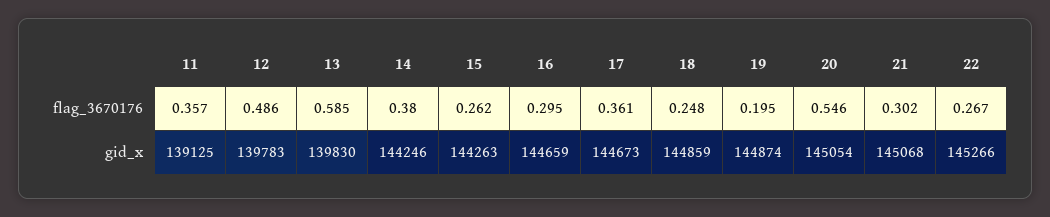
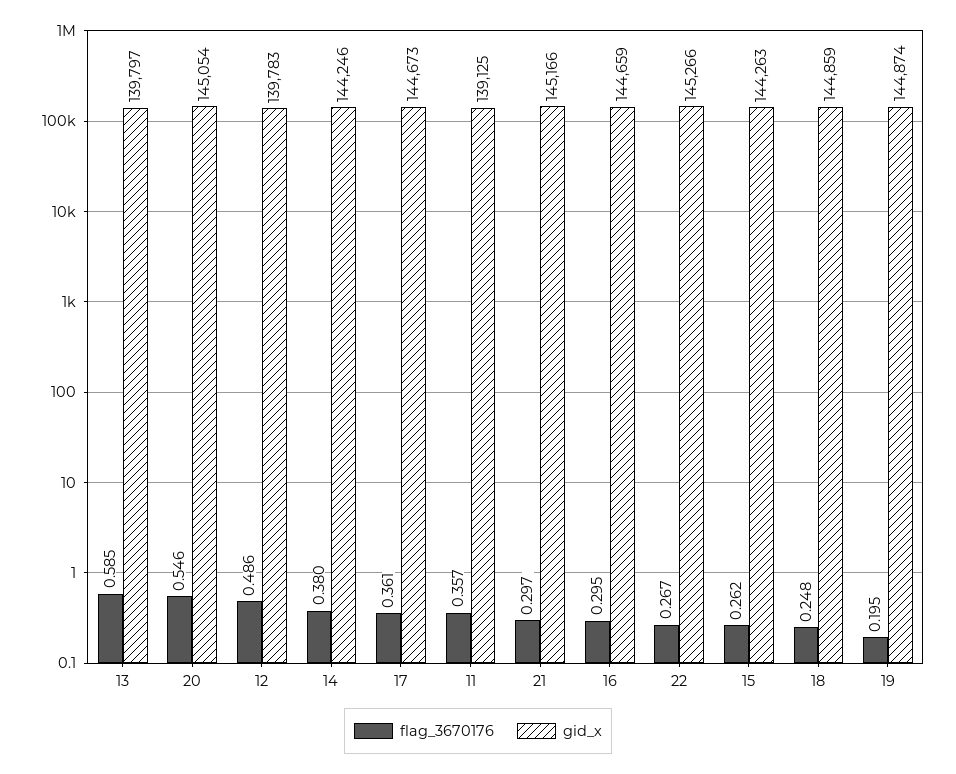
flag_3670176, 21: 0.302 -> 0.297
gid_x, 13: 139830 -> 139797
gid_x, 21: 145068 -> 145166

